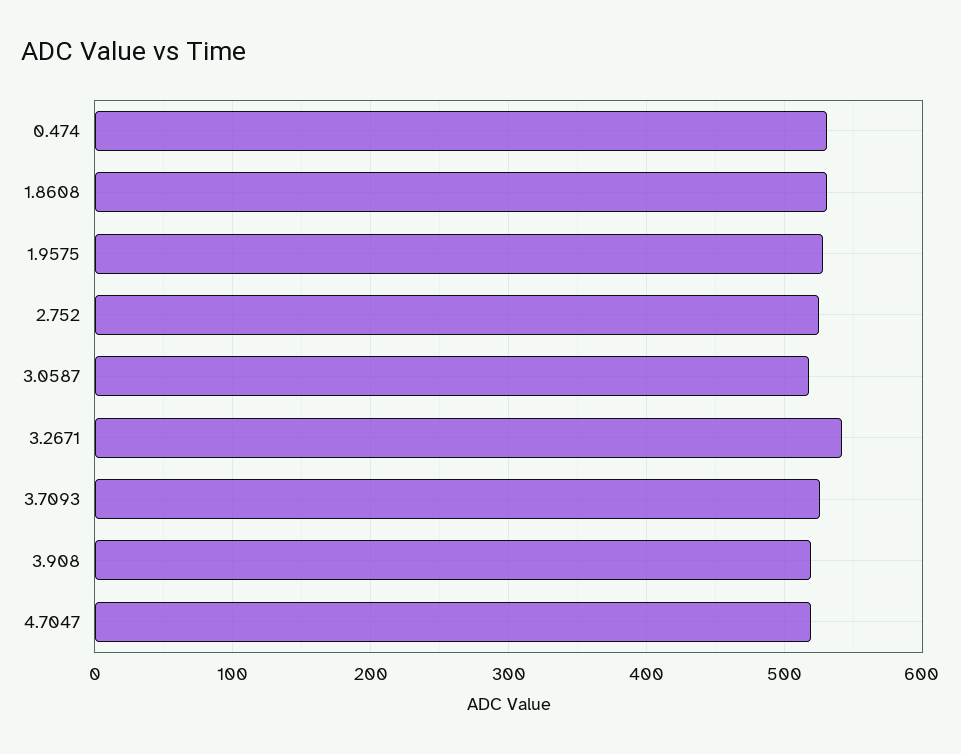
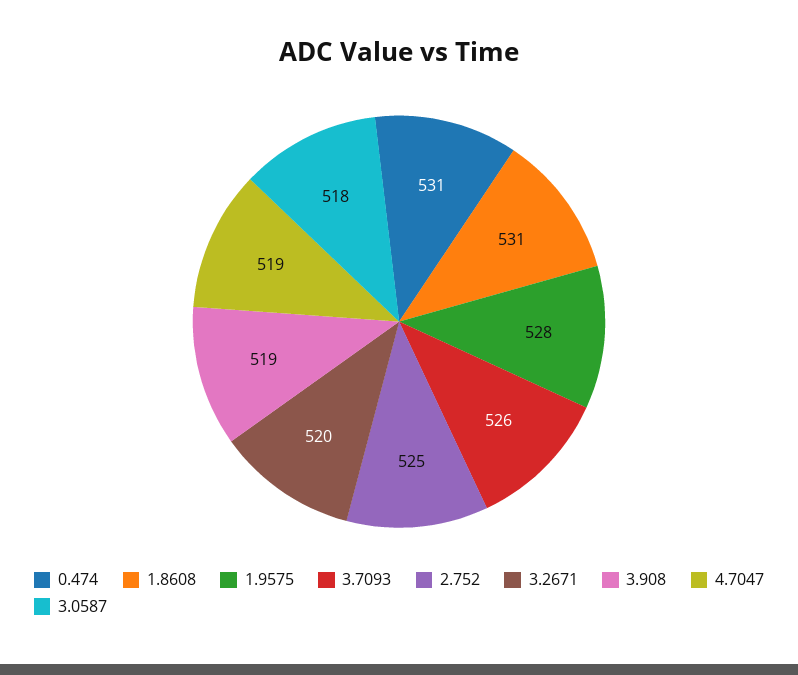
3.2671: 540 -> 520

